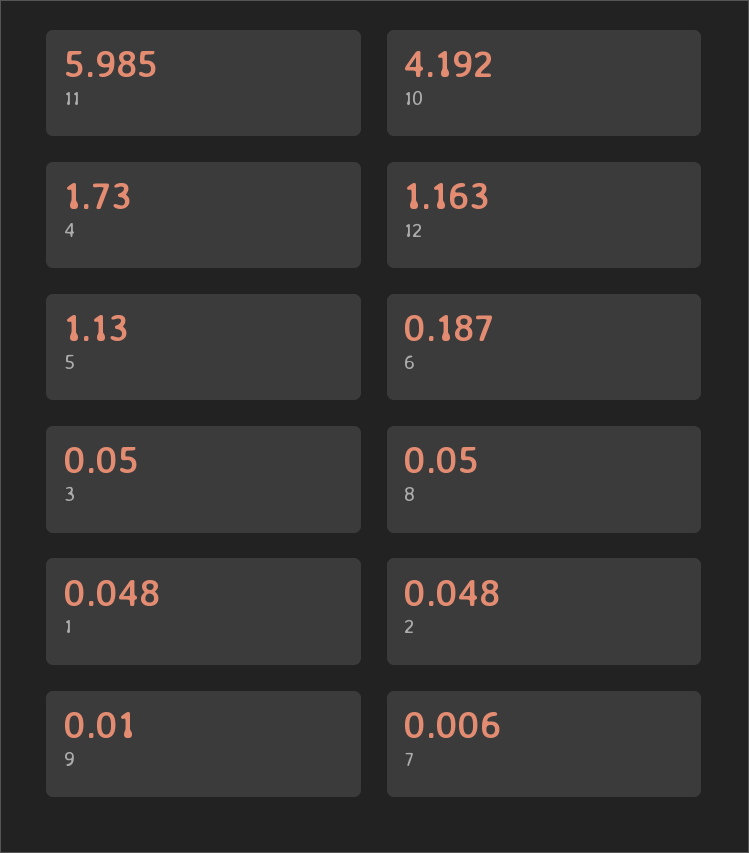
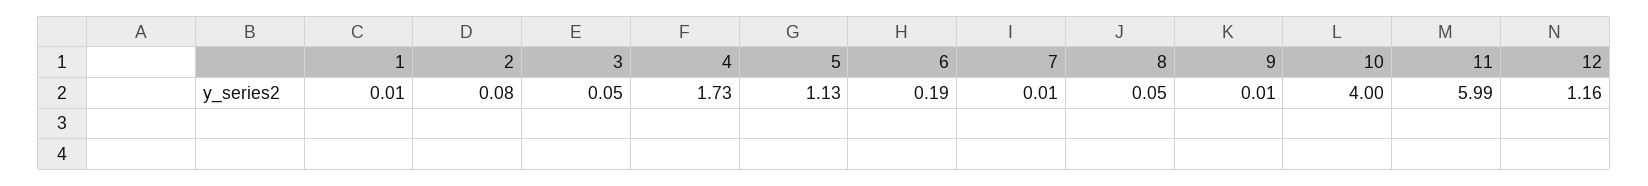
10: 4.192 -> 4
1: 0.048 -> 0.01
2: 0.048 -> 0.08

